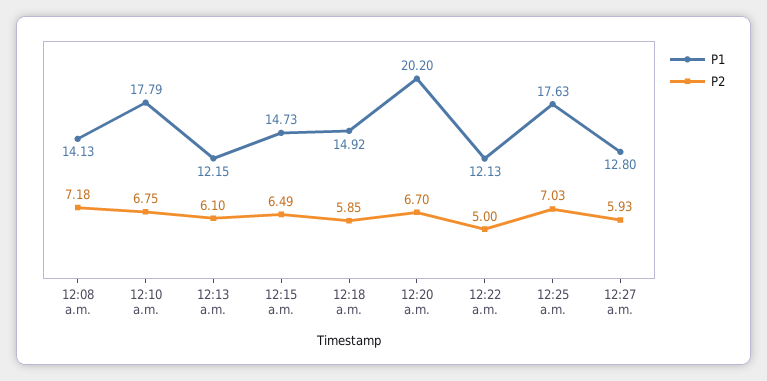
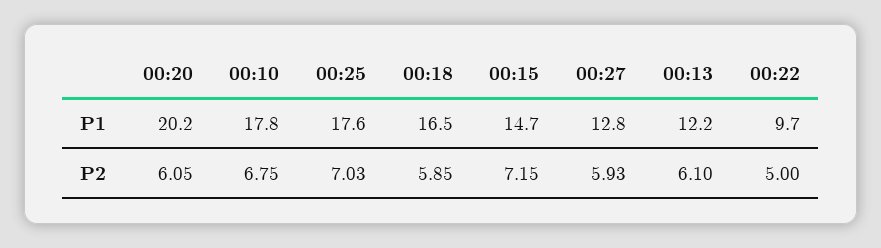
P1, 12:08 a.m.: 14.13 -> none
P2, 12:08 a.m.: 7.18 -> none
P2, 12:15 a.m.: 6.49 -> 7.15
P1, 12:18 a.m.: 14.92 -> 16.5
P2, 12:20 a.m.: 6.7 -> 6.05
P1, 12:22 a.m.: 12.13 -> 9.7

